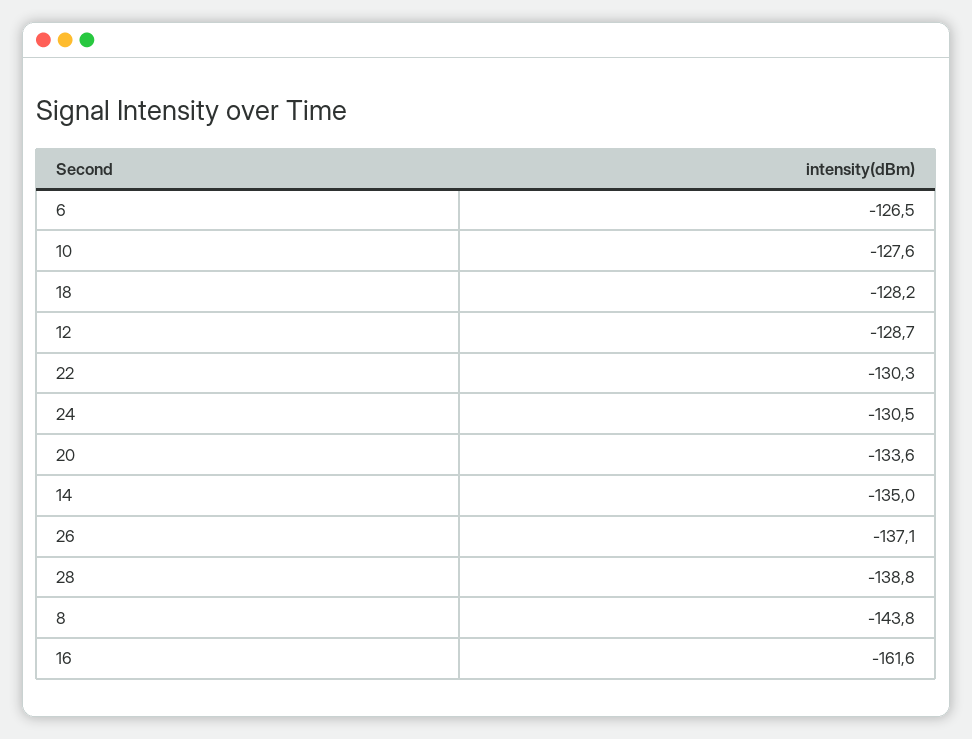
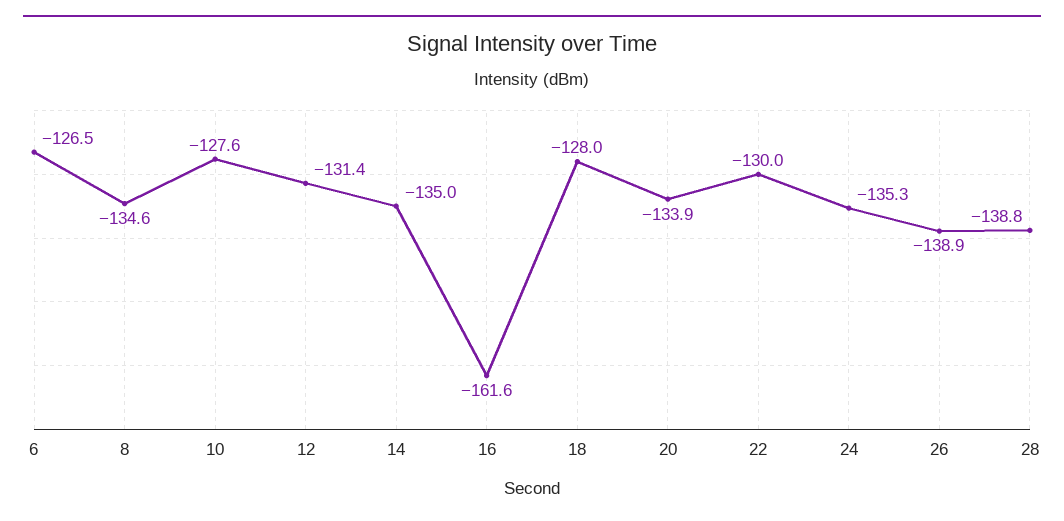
18: -128.2 -> -128
12: -128.7 -> -131.4
22: -130.3 -> -130
24: -130.5 -> -135.3
20: -133.6 -> -133.9
26: -137.1 -> -138.9
8: -143.8 -> -134.6

